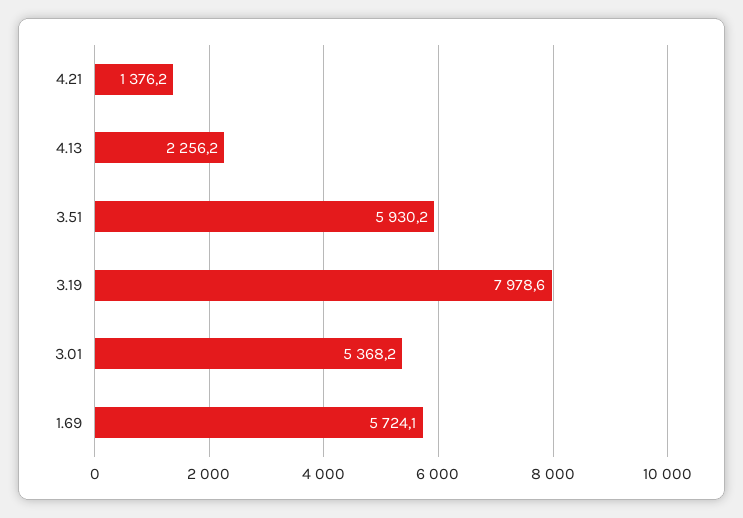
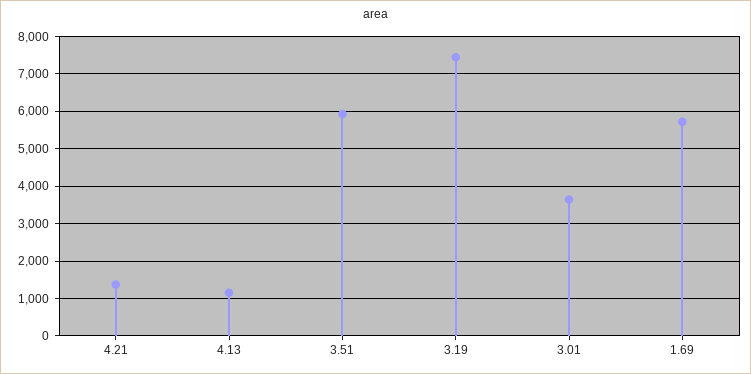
4.13: 2256.2 -> 1200
3.19: 7978.6 -> 7400
3.01: 5368.2 -> 3600

